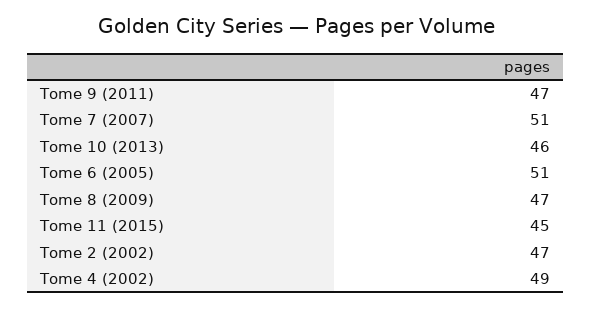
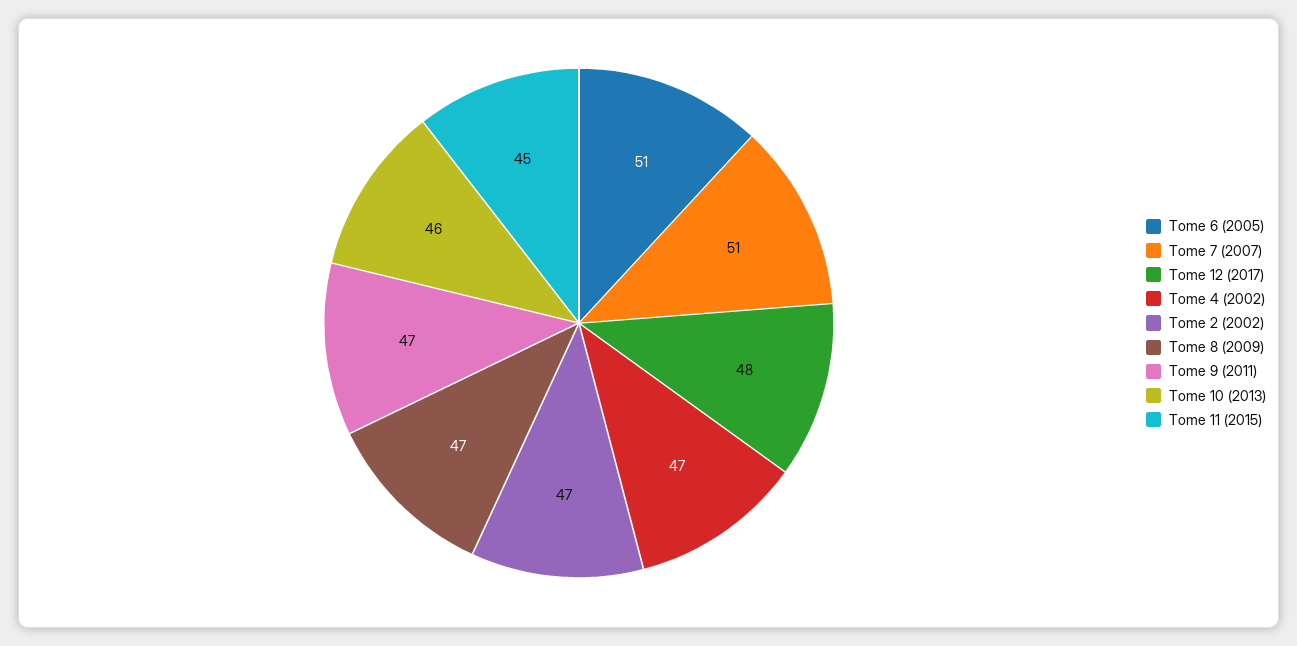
Tome 4 (2002): 49 -> 47
Tome 12 (2017): none -> 48

